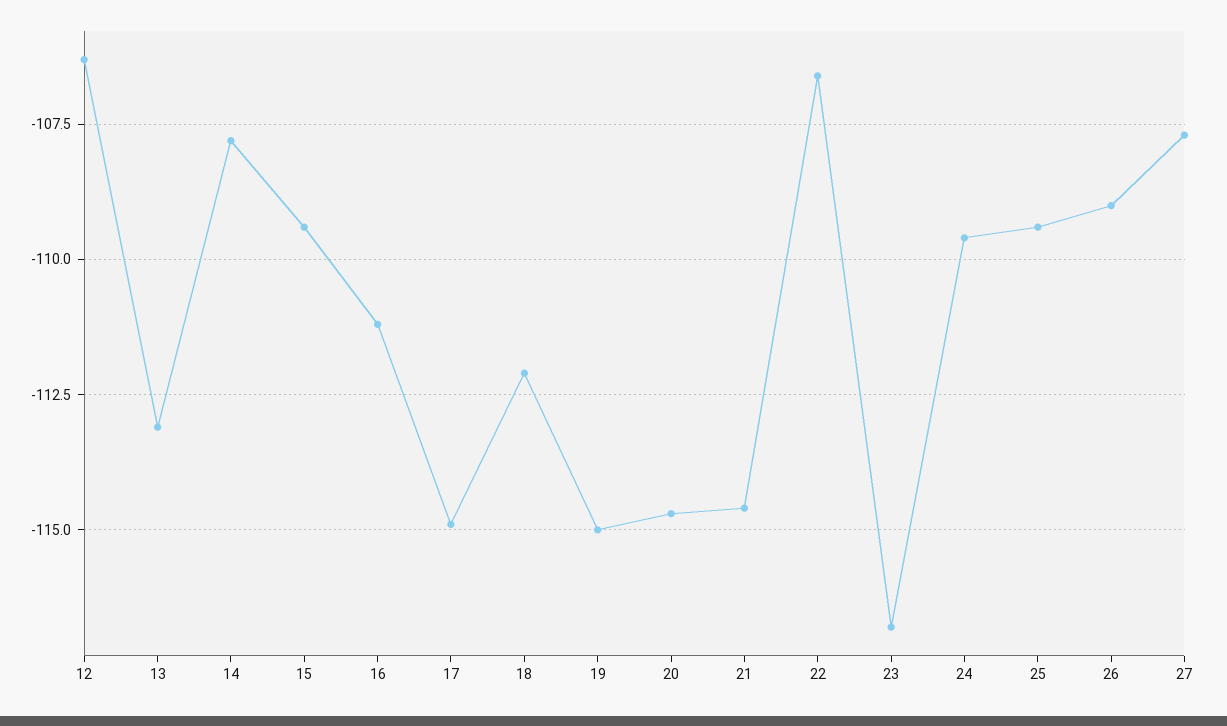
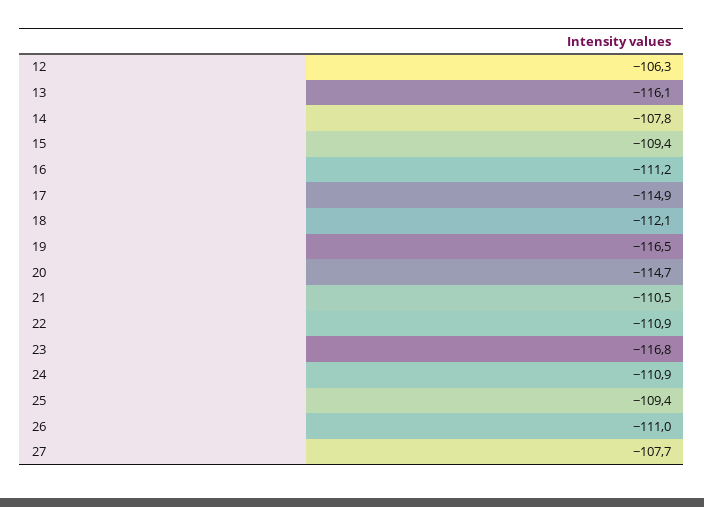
13: -113 -> -116.1
19: -115 -> -116.5
21: -114.5 -> -110.5
22: -106.5 -> -110.9
24: -109.5 -> -110.9
26: -109 -> -111

